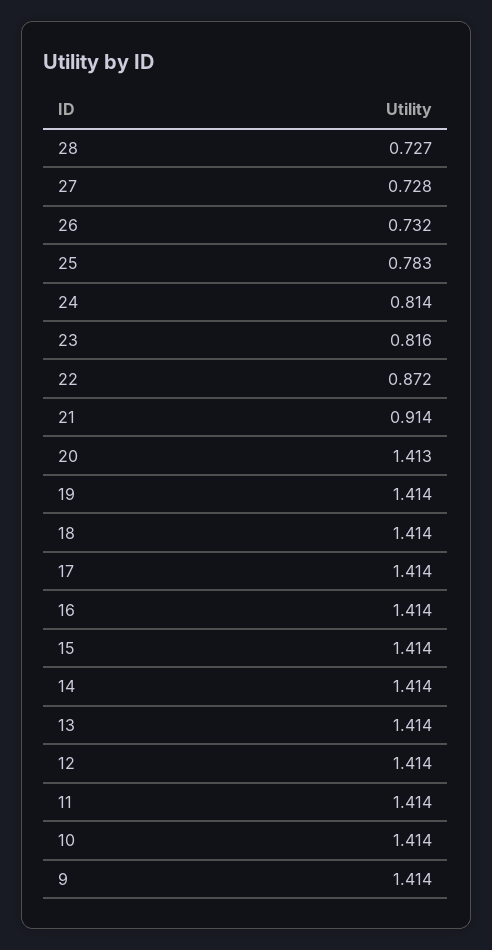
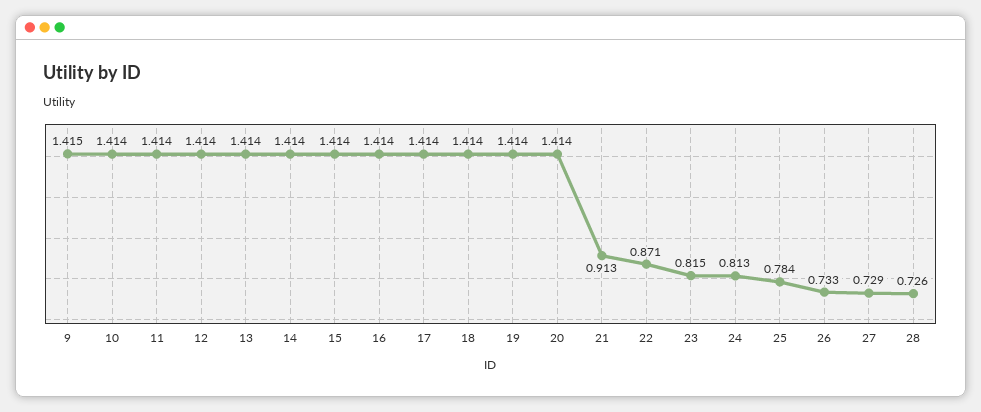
28: 0.727 -> 0.726
27: 0.728 -> 0.729
26: 0.732 -> 0.733
25: 0.783 -> 0.784
24: 0.814 -> 0.813
23: 0.816 -> 0.815
22: 0.872 -> 0.871
21: 0.914 -> 0.913
20: 1.413 -> 1.414
9: 1.414 -> 1.415

